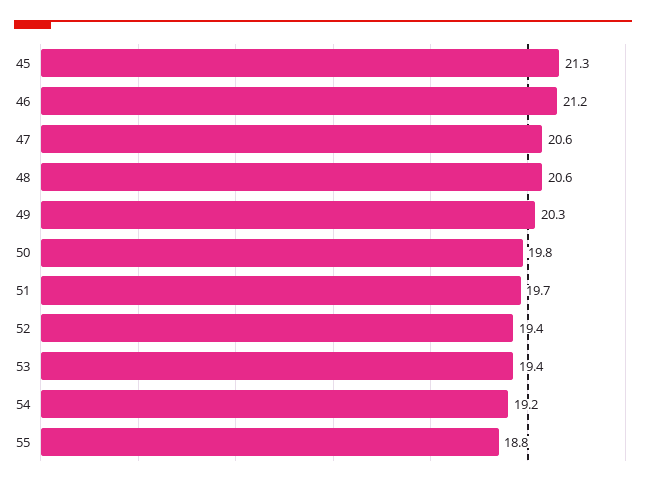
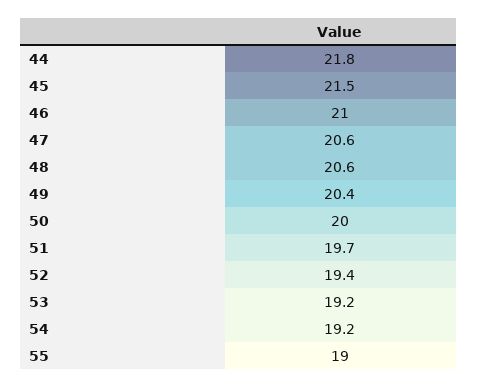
45: 21.3 -> 21.5
46: 21.2 -> 21
49: 20.3 -> 20.4
50: 19.8 -> 20
53: 19.4 -> 19.2
55: 18.8 -> 19
44: none -> 21.8

